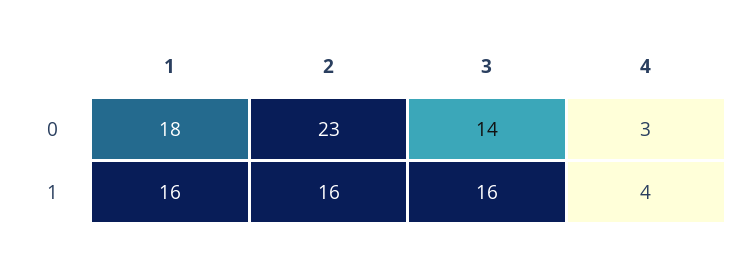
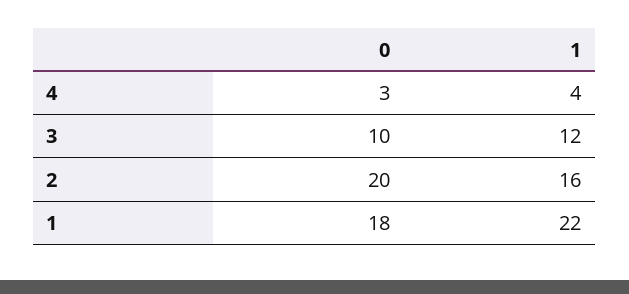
2, 0: 23 -> 20
3, 0: 14 -> 10
1, 1: 16 -> 22
3, 1: 16 -> 12

